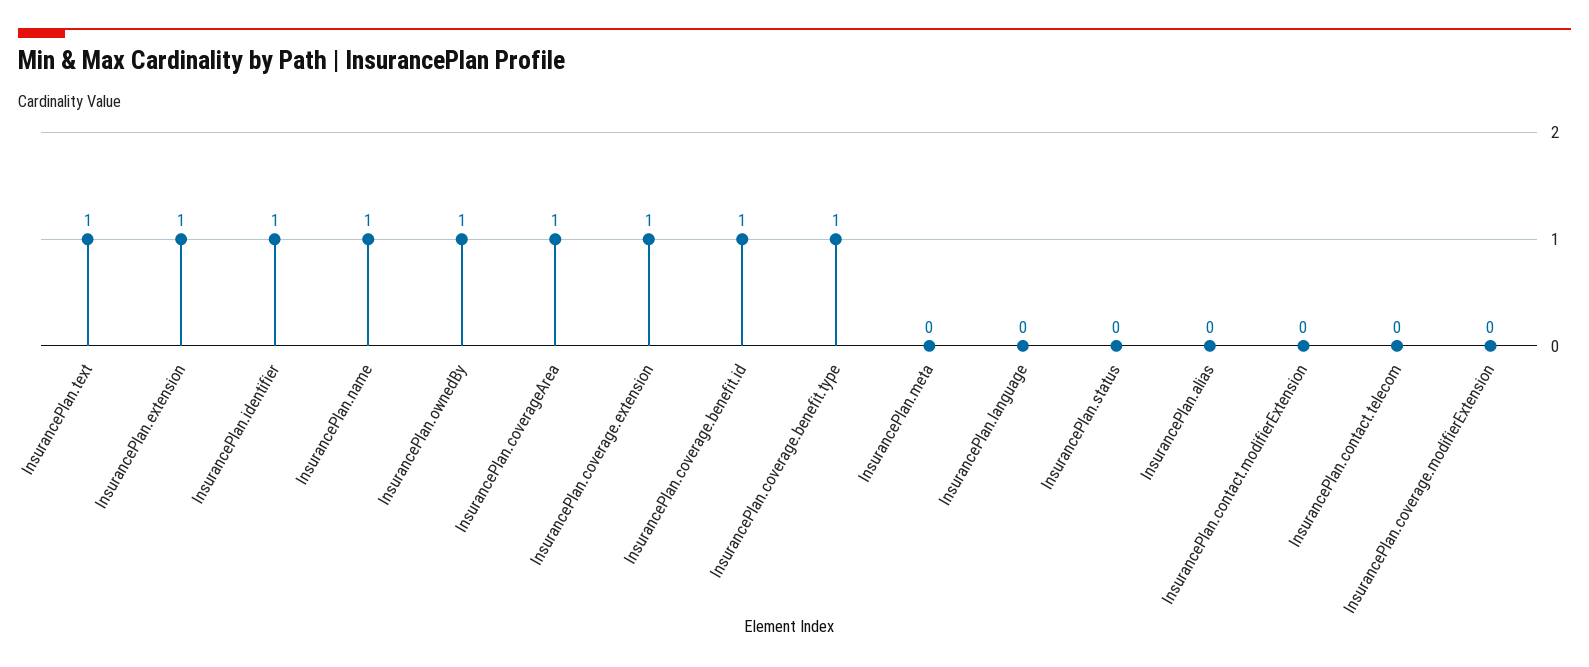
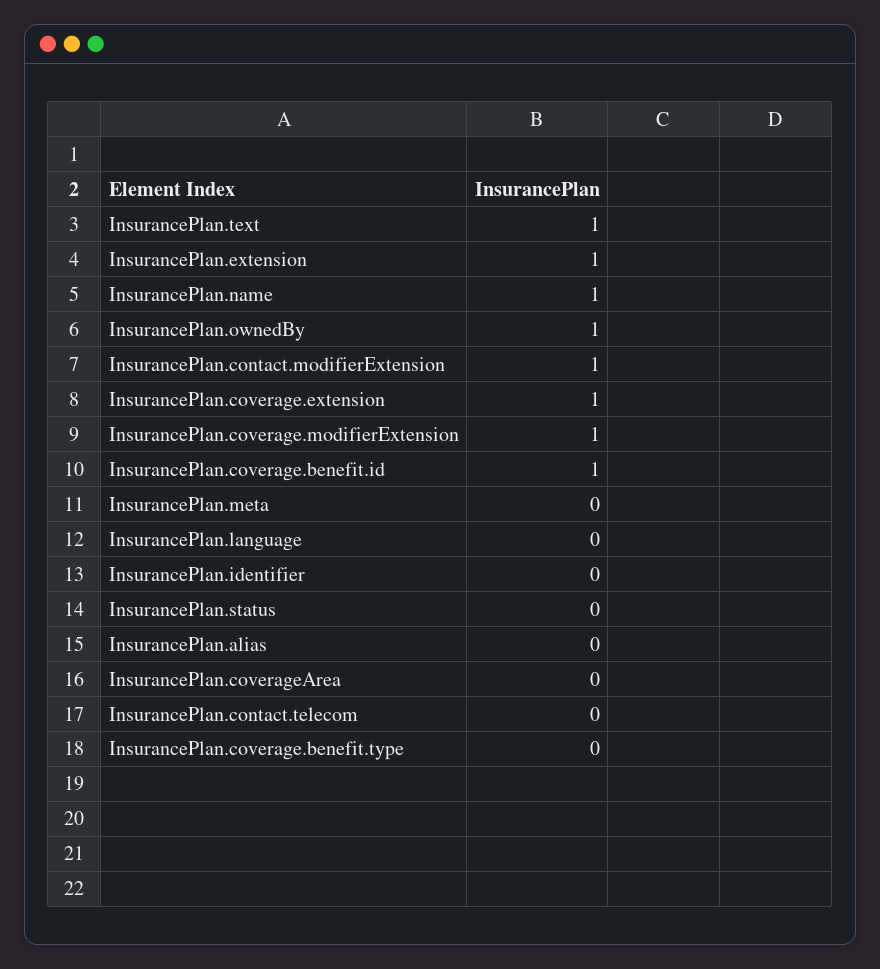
InsurancePlan.identifier: 1 -> 0
InsurancePlan.coverageArea: 1 -> 0
InsurancePlan.coverage.benefit.type: 1 -> 0
InsurancePlan.contact.modifierExtension: 0 -> 1
InsurancePlan.coverage.modifierExtension: 0 -> 1

